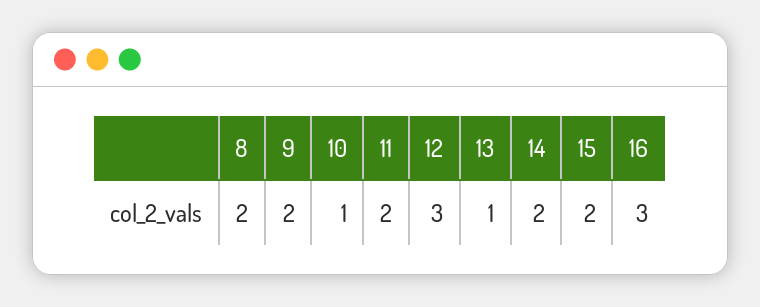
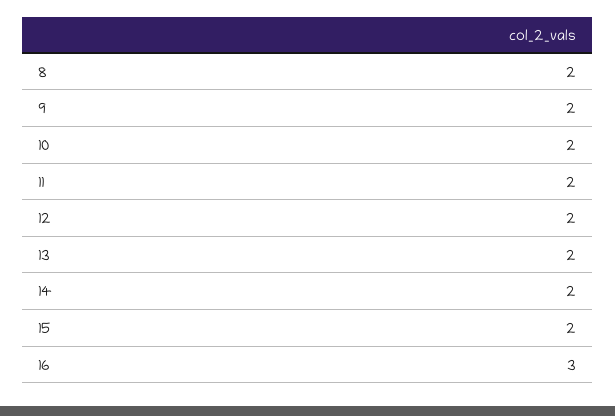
10: 1 -> 2
12: 3 -> 2
13: 1 -> 2

